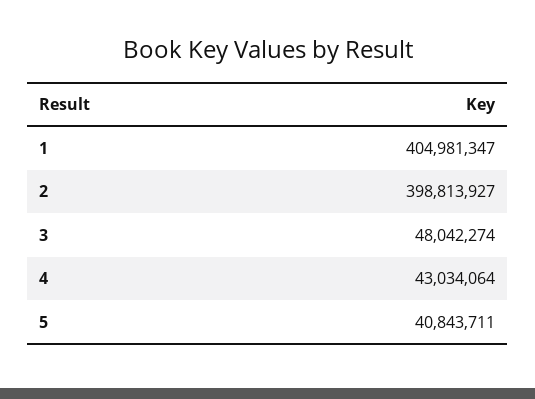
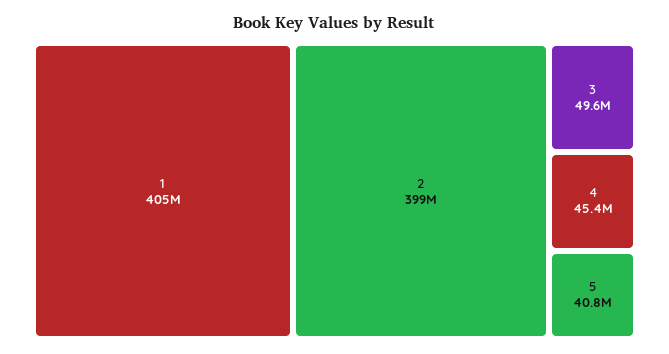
3: 48042274 -> 49600000
4: 43034064 -> 45400000

